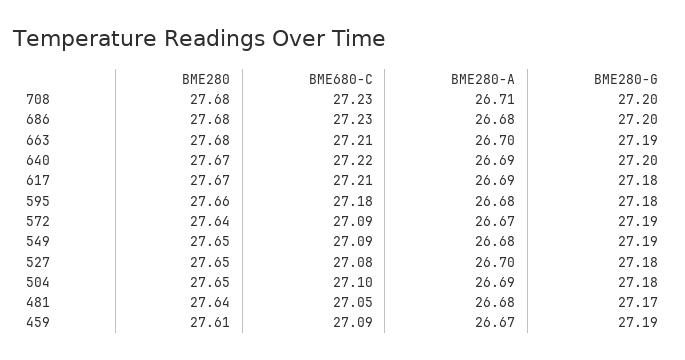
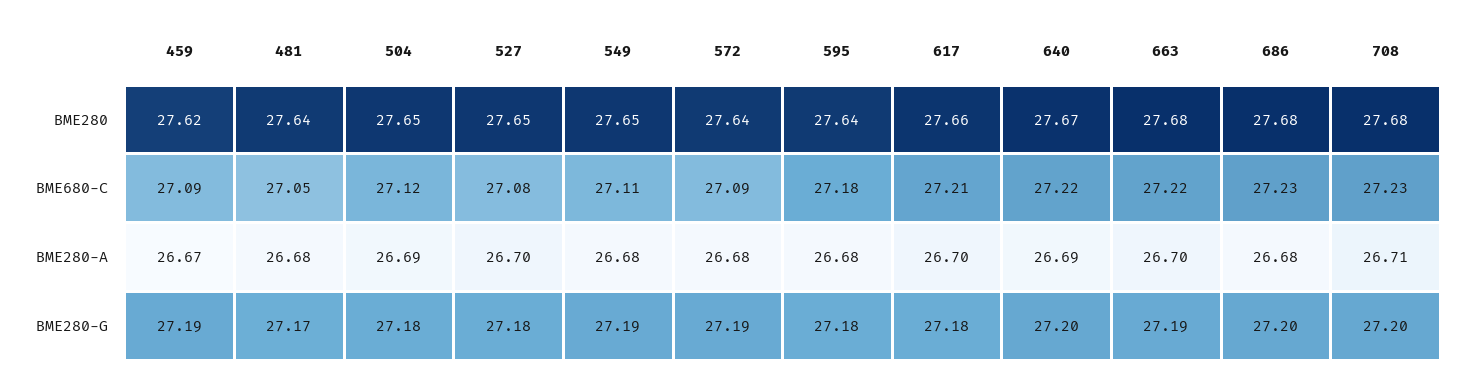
BME680-C, 663: 27.21 -> 27.22
BME280, 617: 27.67 -> 27.66
BME280-A, 617: 26.69 -> 26.7
BME280, 595: 27.66 -> 27.64
BME280-A, 572: 26.67 -> 26.68
BME680-C, 549: 27.09 -> 27.11
BME680-C, 504: 27.1 -> 27.12
BME280, 459: 27.61 -> 27.62

